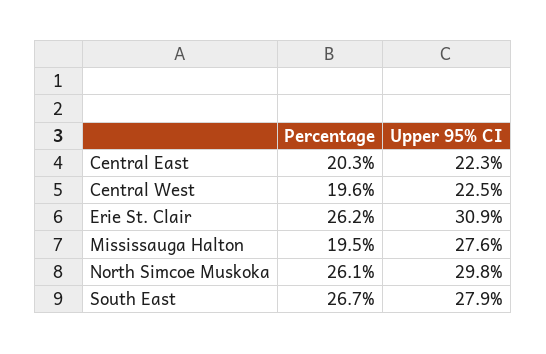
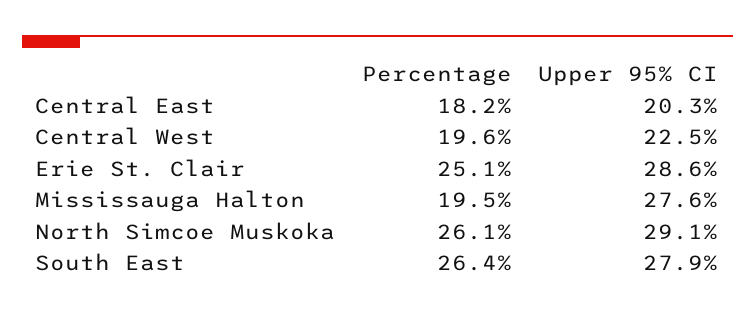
Percentage, Central East: 20.3 -> 18.2
Upper 95% CI, Central East: 22.3 -> 20.3
Percentage, Erie St. Clair: 26.2 -> 25.1
Upper 95% CI, Erie St. Clair: 30.9 -> 28.6
Upper 95% CI, North Simcoe Muskoka: 29.8 -> 29.1
Percentage, South East: 26.7 -> 26.4

